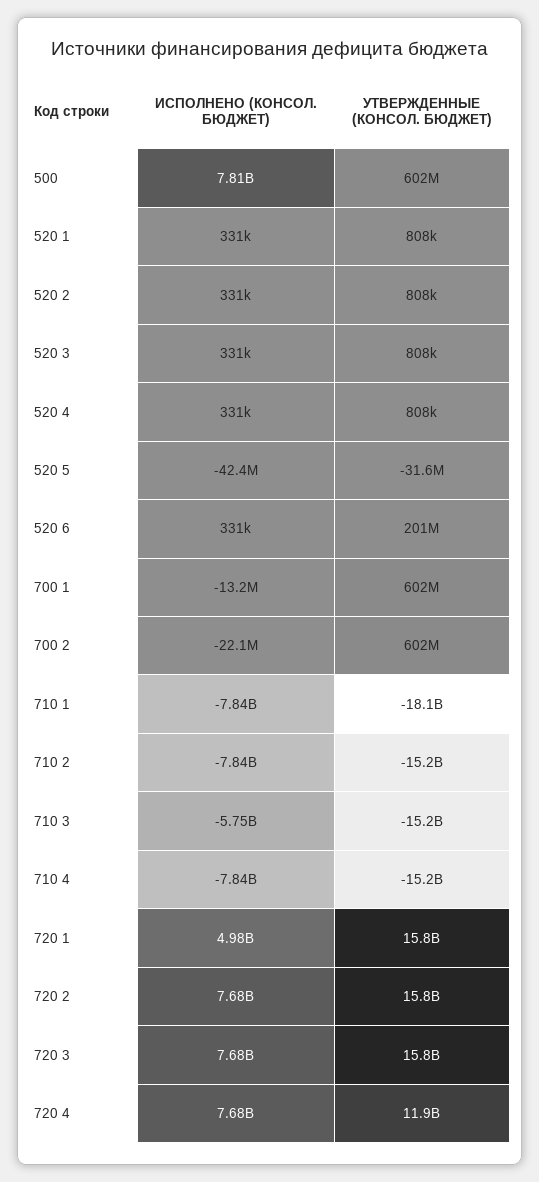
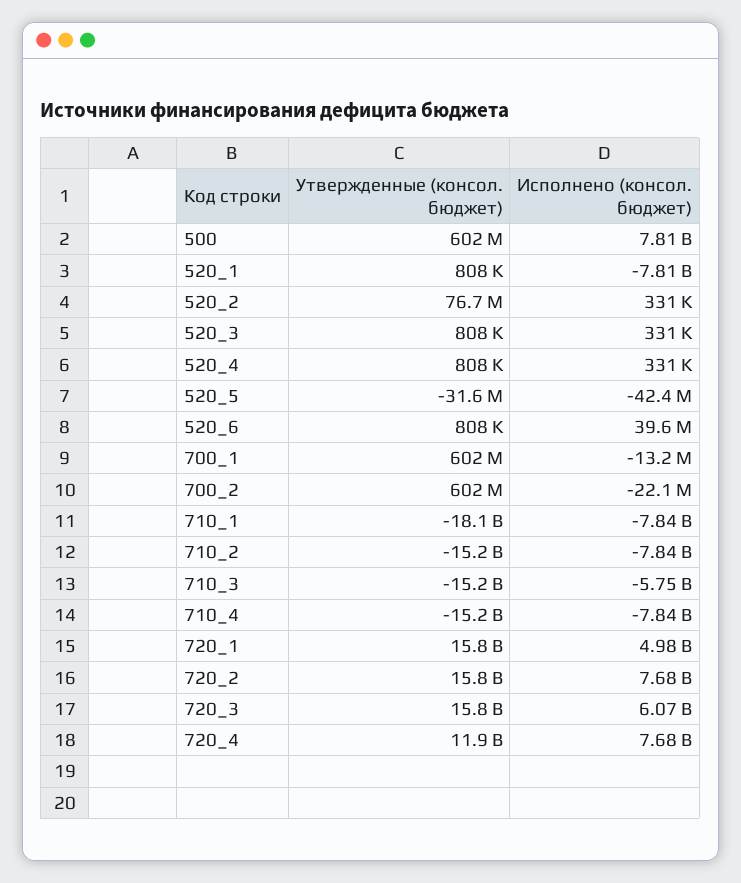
ИСПОЛНЕНО (КОНСОЛ. БЮДЖЕТ), 520 1: 331000 -> -7810000000
УТВЕРЖДЕННЫЕ (КОНСОЛ. БЮДЖЕТ), 520 2: 808000 -> 76700000
ИСПОЛНЕНО (КОНСОЛ. БЮДЖЕТ), 520 6: 331000 -> 39600000
УТВЕРЖДЕННЫЕ (КОНСОЛ. БЮДЖЕТ), 520 6: 201000000 -> 808000
ИСПОЛНЕНО (КОНСОЛ. БЮДЖЕТ), 720 3: 7680000000 -> 6070000000

